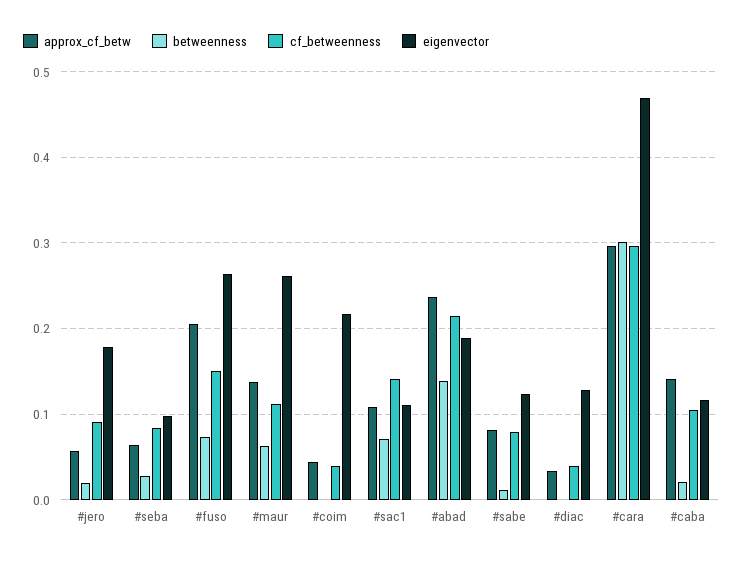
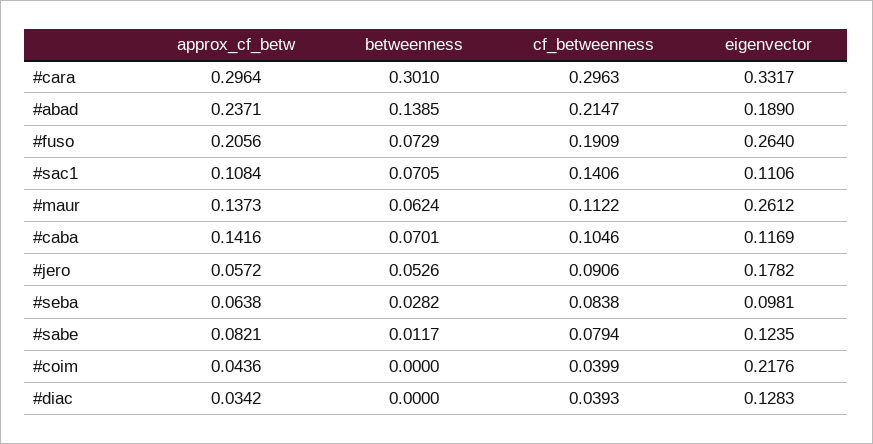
betweenness, #jero: 0.02 -> 0.0526
cf_betweenness, #fuso: 0.15 -> 0.1909
eigenvector, #cara: 0.47 -> 0.3317
betweenness, #caba: 0.02 -> 0.0701

